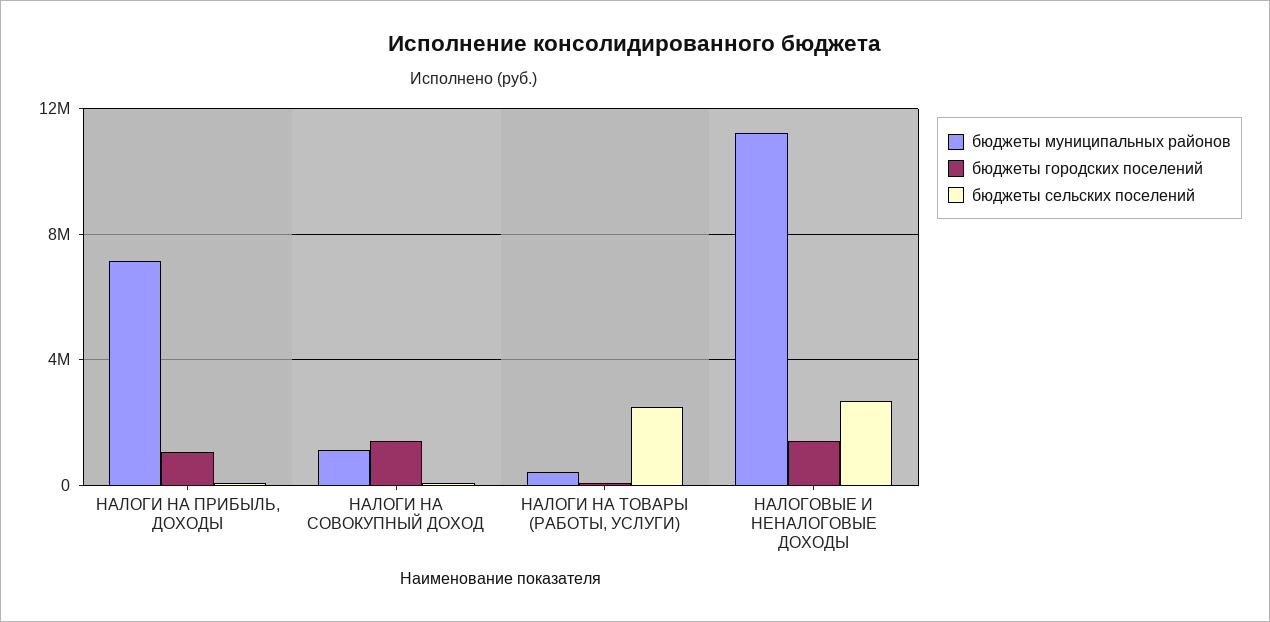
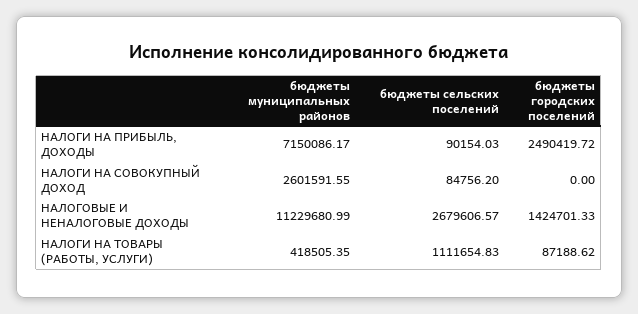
бюджеты городских поселений, НАЛОГИ НА ПРИБЫЛЬ, ДОХОДЫ: 1000000 -> 2490419.72
бюджеты муниципальных районов, НАЛОГИ НА СОВОКУПНЫЙ ДОХОД: 1000000 -> 2601591.55
бюджеты городских поселений, НАЛОГИ НА СОВОКУПНЫЙ ДОХОД: 1500000 -> 0
бюджеты сельских поселений, НАЛОГИ НА ТОВАРЫ (РАБОТЫ, УСЛУГИ): 2500000 -> 1111654.83

